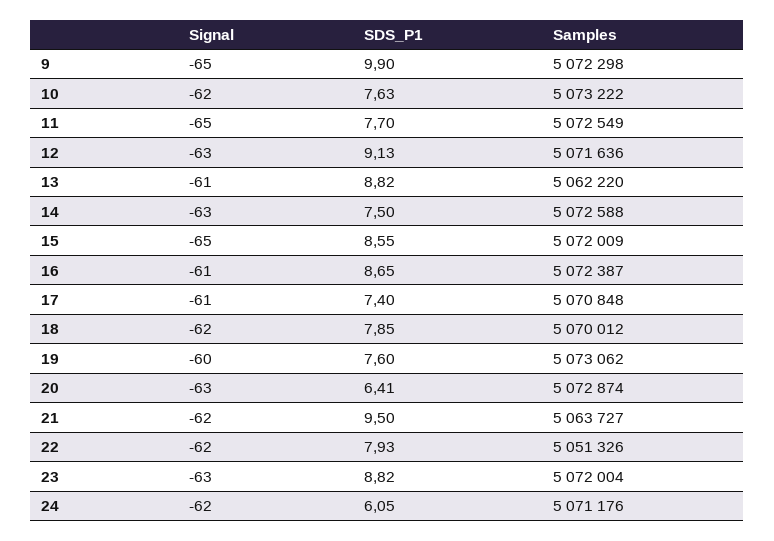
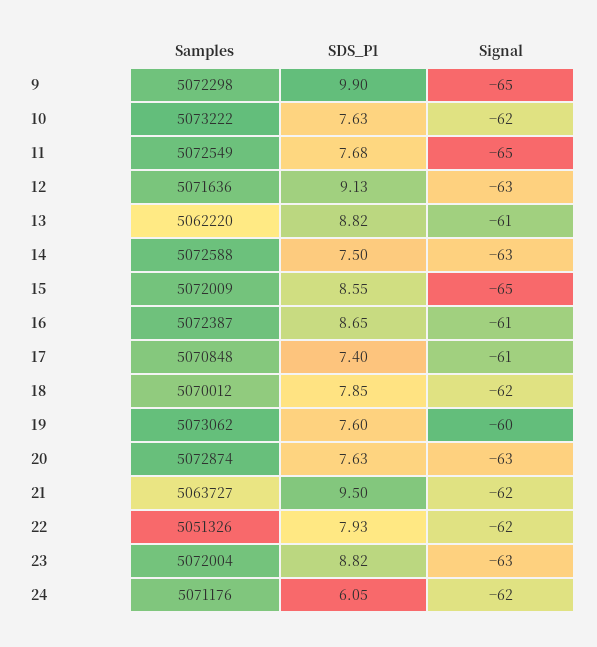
SDS_P1, 11: 7.7 -> 7.68
SDS_P1, 20: 6.41 -> 7.63

